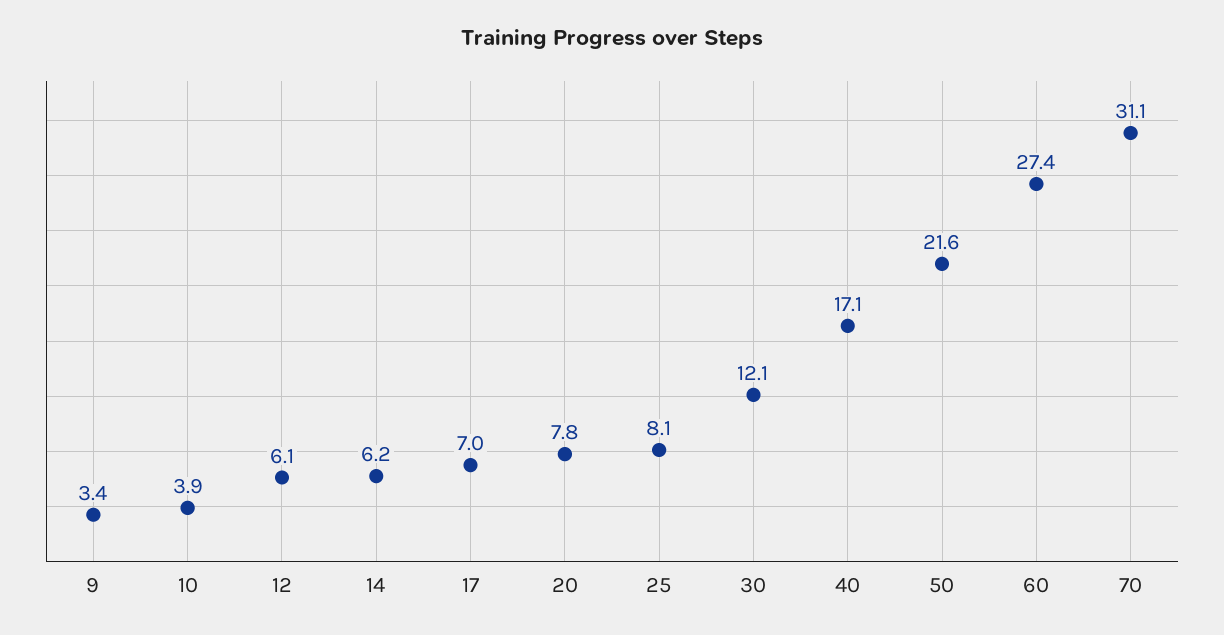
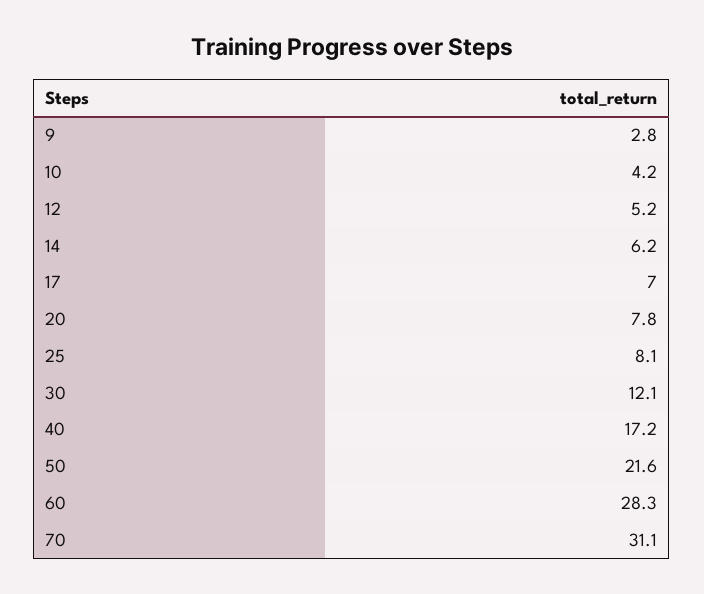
9: 3.4 -> 2.8
10: 3.9 -> 4.2
12: 6.1 -> 5.2
40: 17.1 -> 17.2
60: 27.4 -> 28.3

